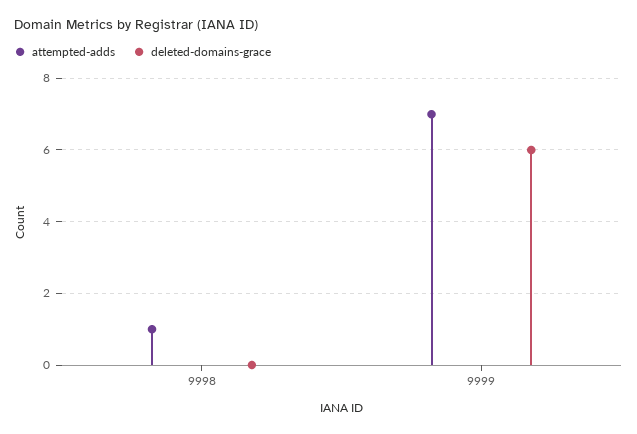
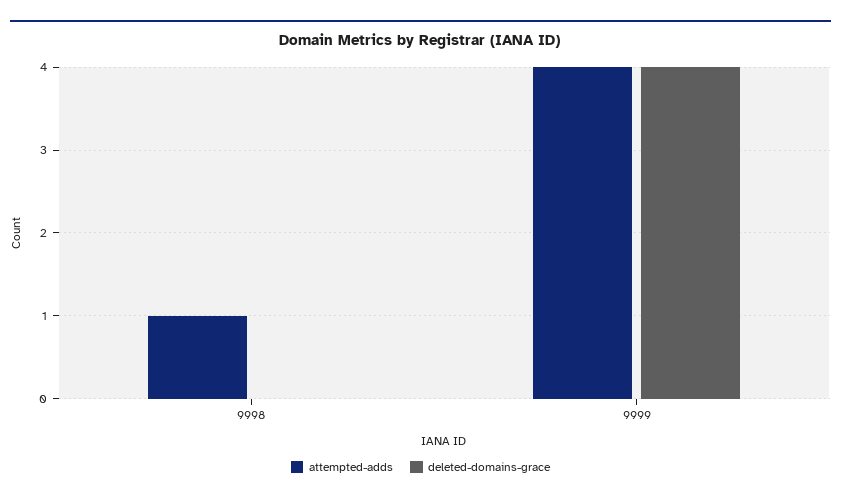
attempted-adds, 9999: 7 -> 4
deleted-domains-grace, 9999: 6 -> 4

